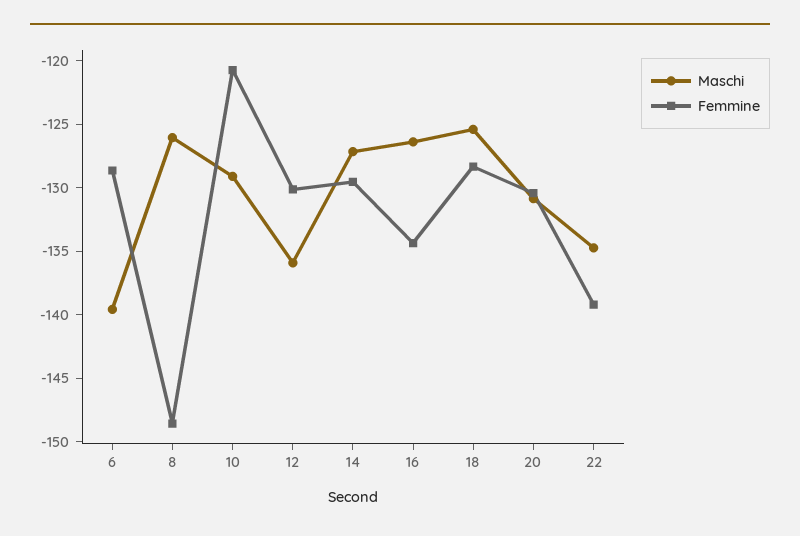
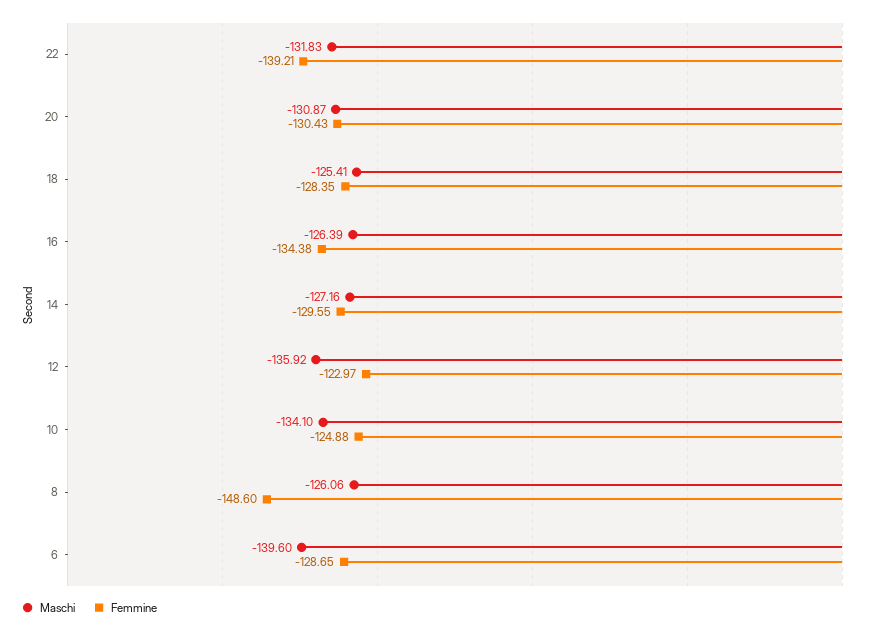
Maschi, 10: -129 -> -134.1
Femmine, 10: -121 -> -124.88
Femmine, 12: -130 -> -122.97
Maschi, 22: -135 -> -131.83

